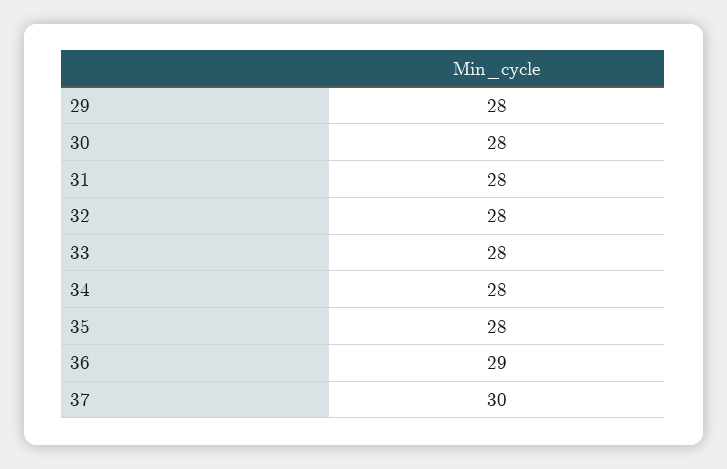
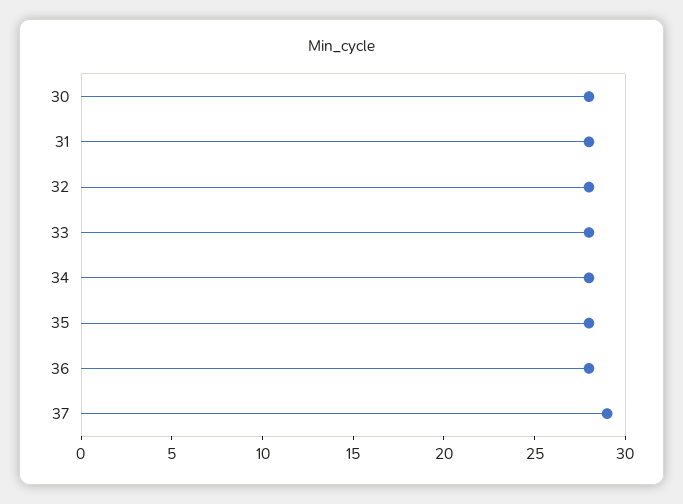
29: 28 -> none
36: 29 -> 28
37: 30 -> 29

